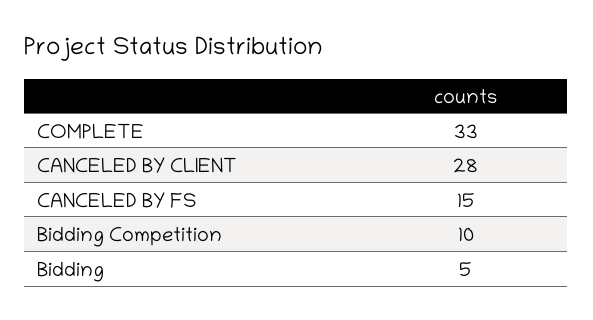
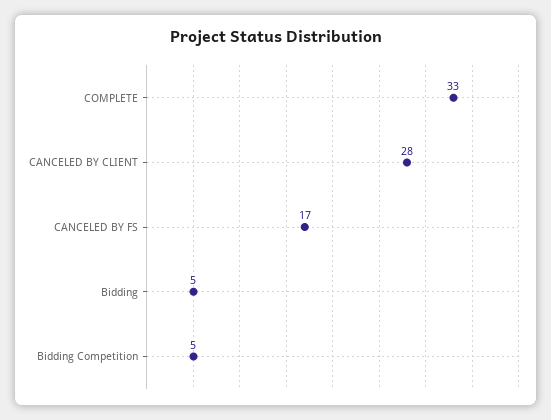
CANCELED BY FS: 15 -> 17
Bidding Competition: 10 -> 5

